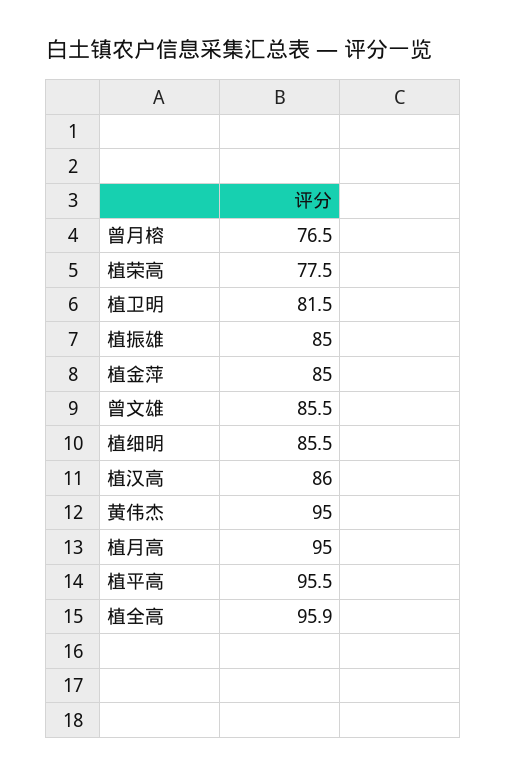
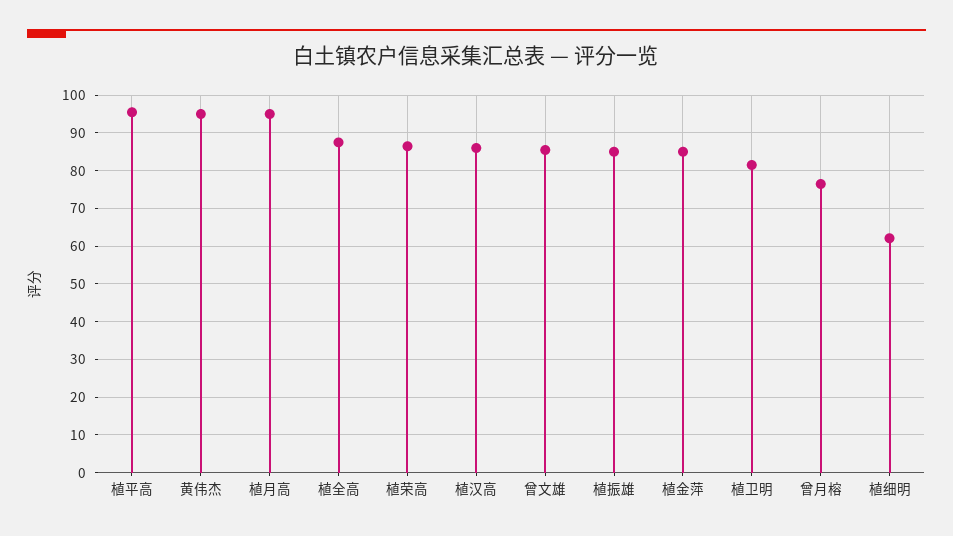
植荣高: 77.5 -> 86
植细明: 85.5 -> 62
植全高: 95.9 -> 88

